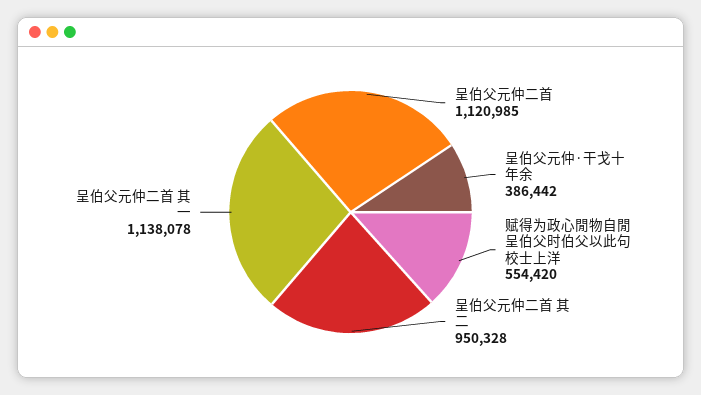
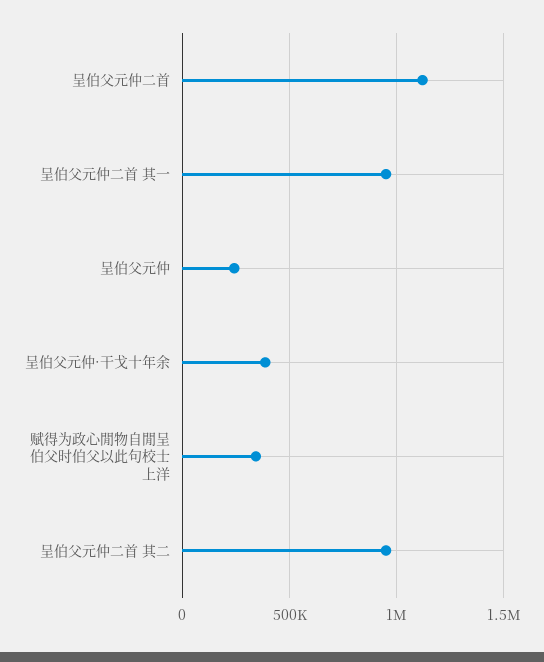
赋得为政心閒物自閒呈伯父时伯父以此句校士上洋: 554420 -> 350000
呈伯父元仲二首 其一: 1138078 -> 950000
呈伯父元仲: none -> 250000

